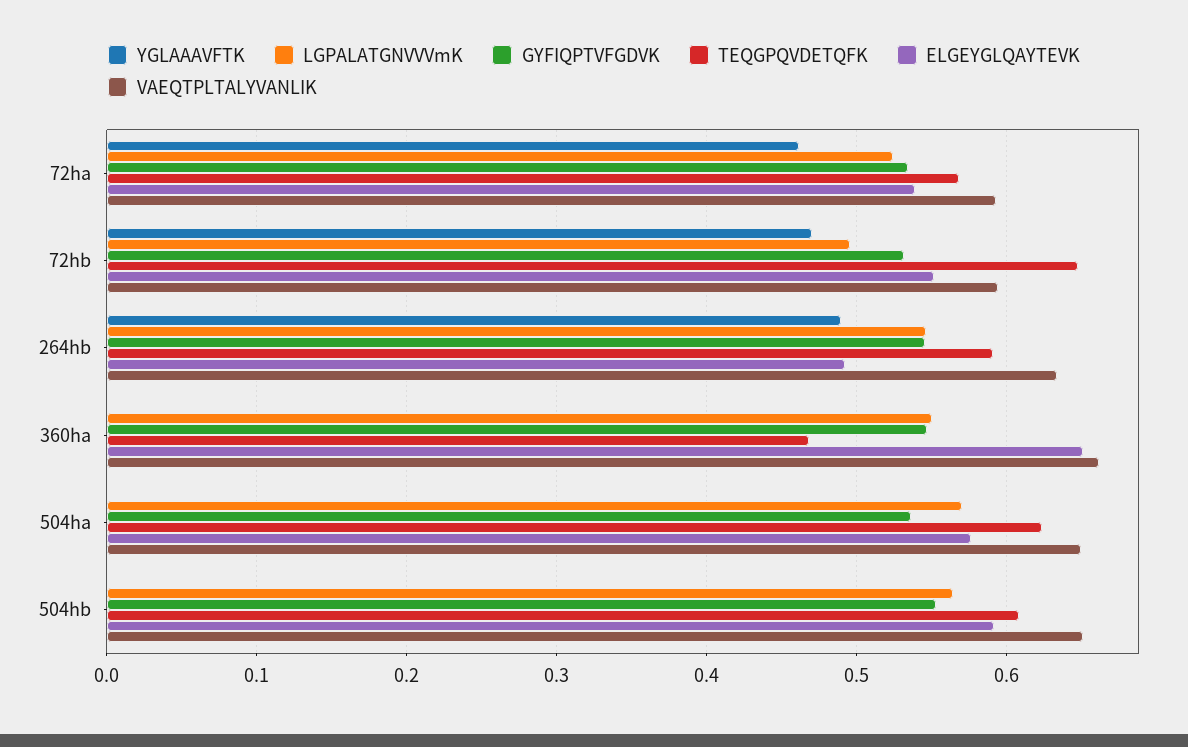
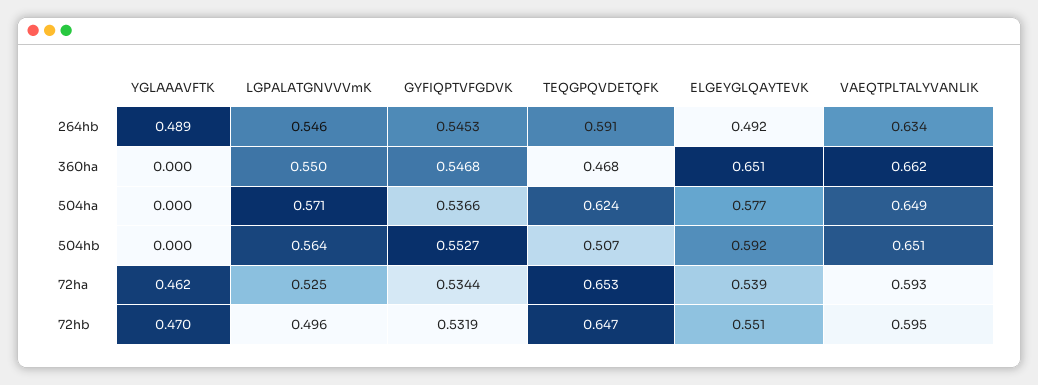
TEQGPQVDETQFK, 72ha: 0.57 -> 0.653
TEQGPQVDETQFK, 504hb: 0.61 -> 0.507

